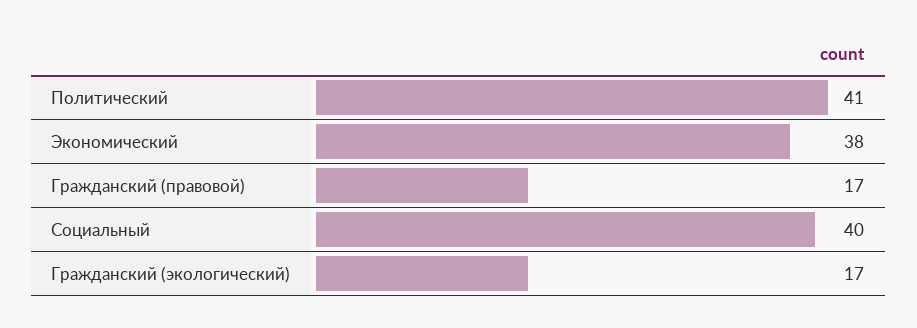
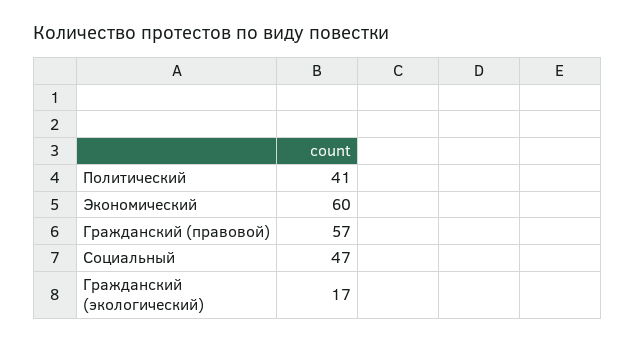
Экономический: 38 -> 60
Гражданский (правовой): 17 -> 57
Социальный: 40 -> 47

